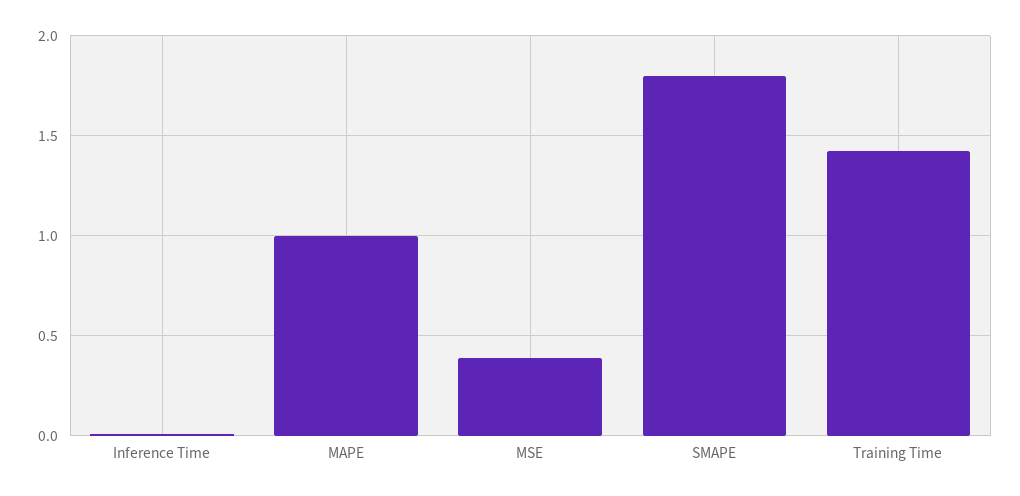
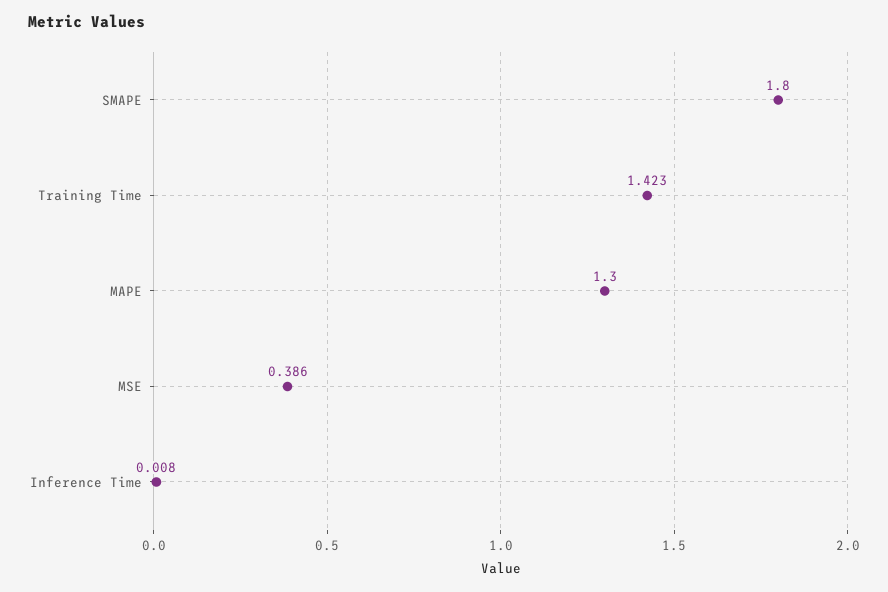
MAPE: 1 -> 1.3

